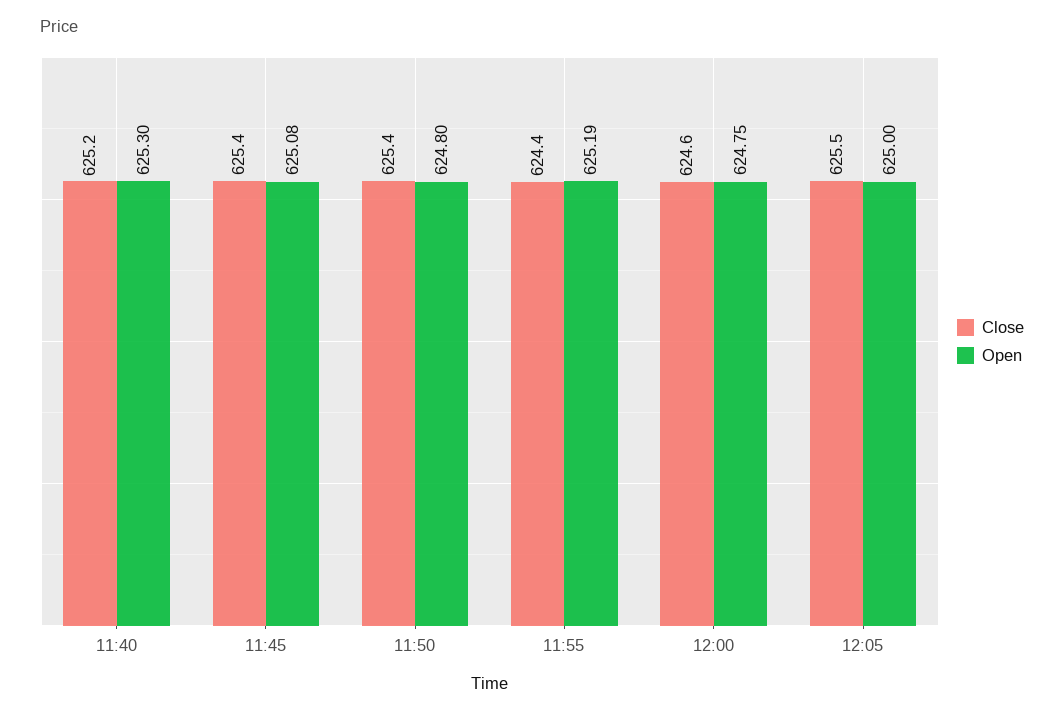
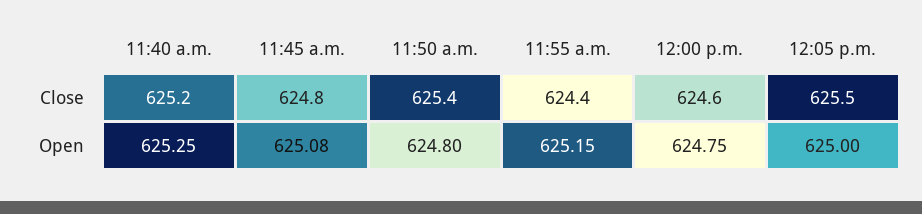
Open, 11:40: 625.3 -> 625.25
Close, 11:45: 625.4 -> 624.8
Open, 11:55: 625.19 -> 625.15

